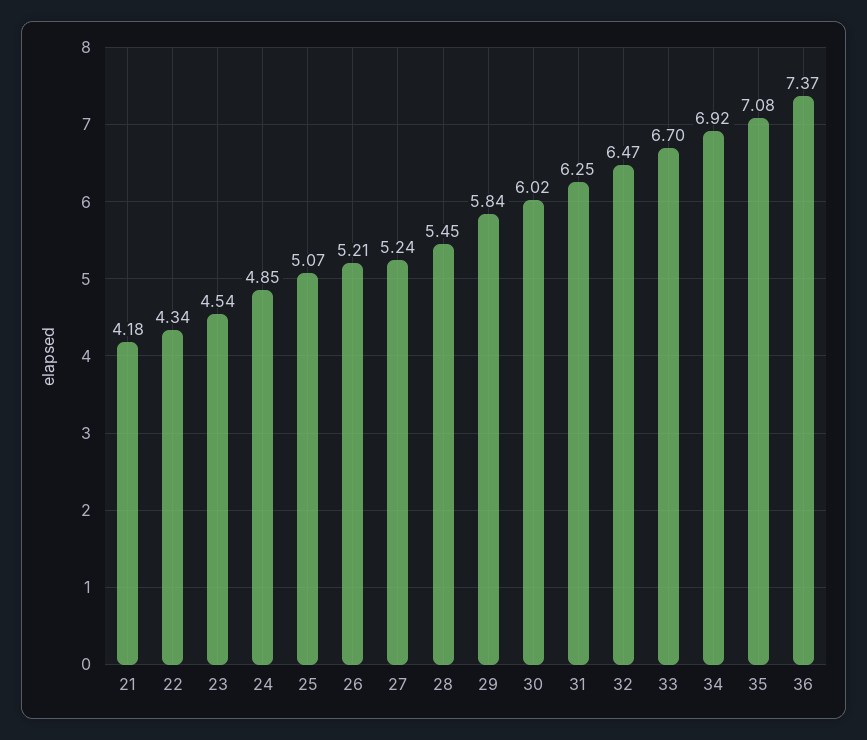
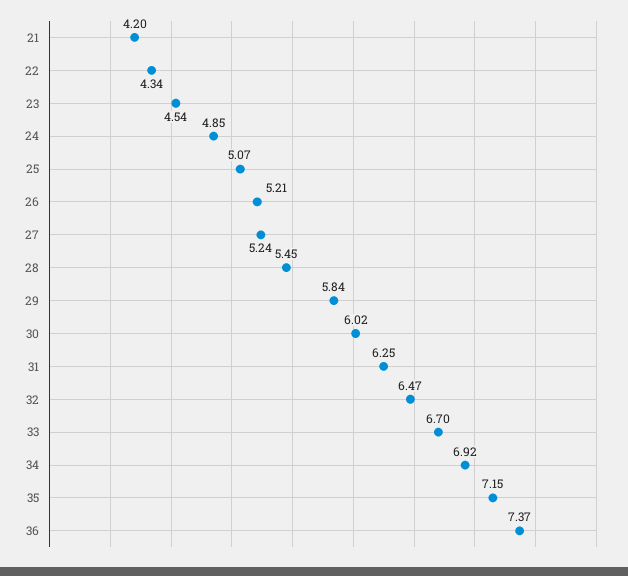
21: 4.18 -> 4.2
35: 7.08 -> 7.15

